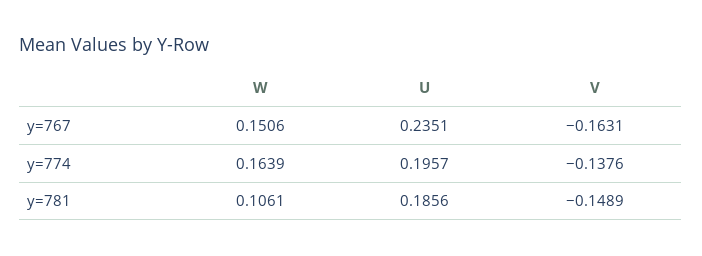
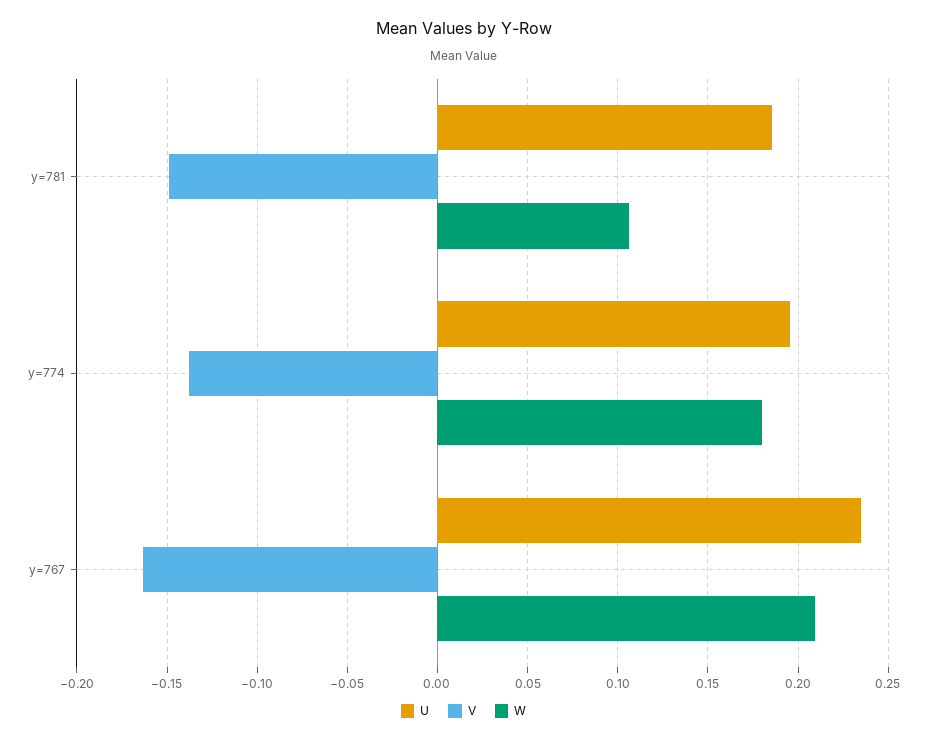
W, y=767: 0.1506 -> 0.21
W, y=774: 0.1639 -> 0.18

